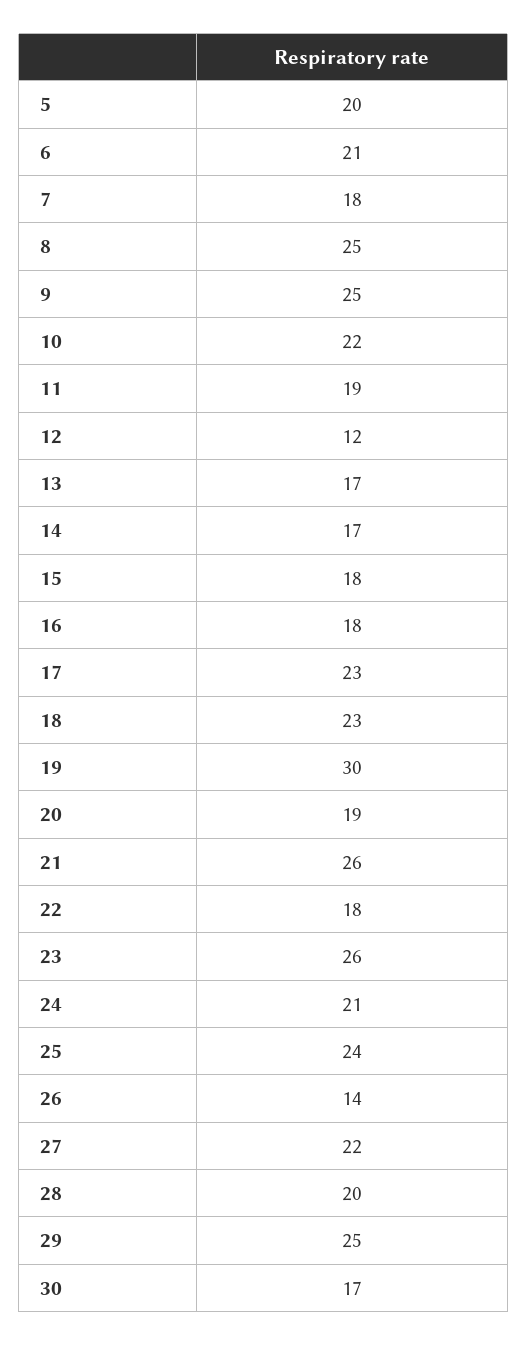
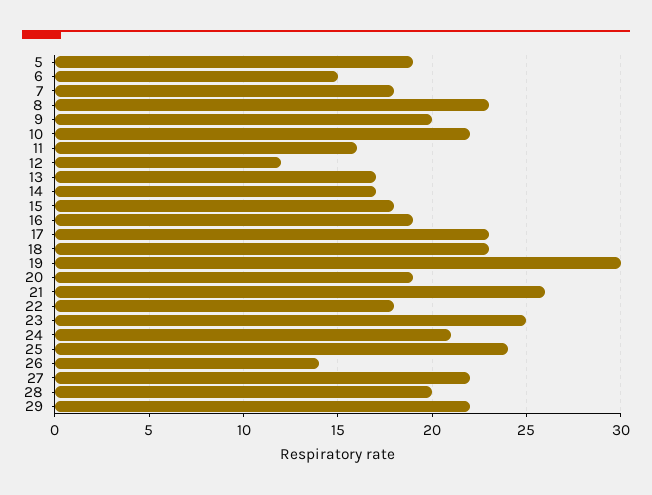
5: 20 -> 19
6: 21 -> 15
8: 25 -> 23
9: 25 -> 20
11: 19 -> 16
16: 18 -> 19
23: 26 -> 25
29: 25 -> 22
30: 17 -> none

